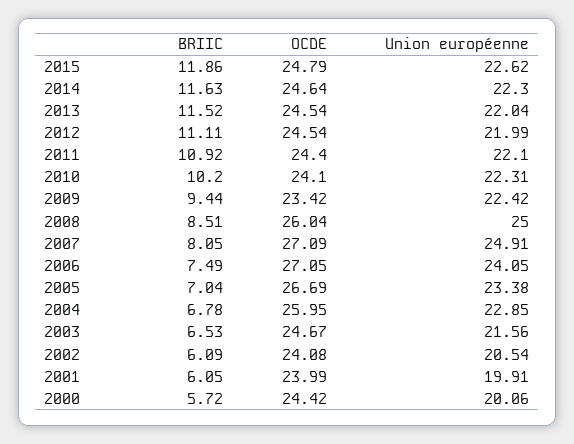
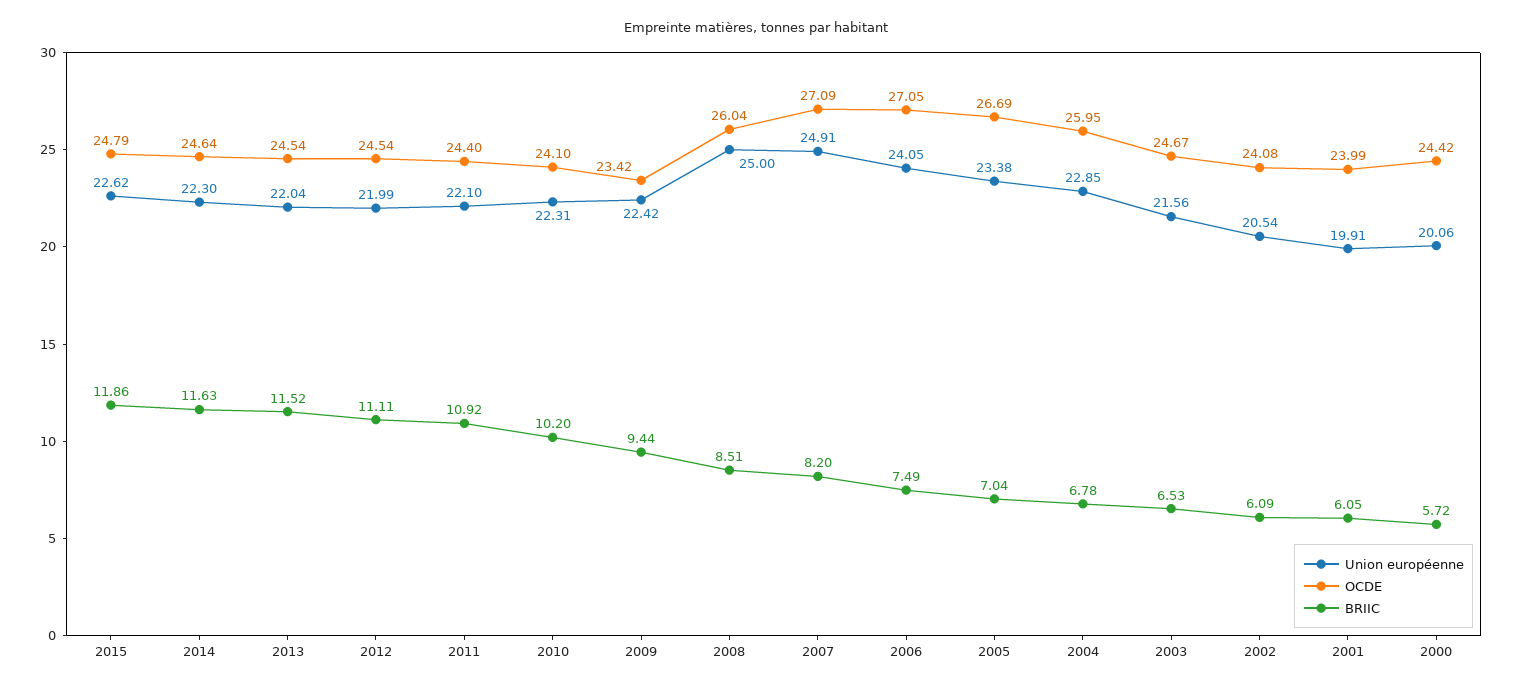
BRIIC, 2007: 8.05 -> 8.2

